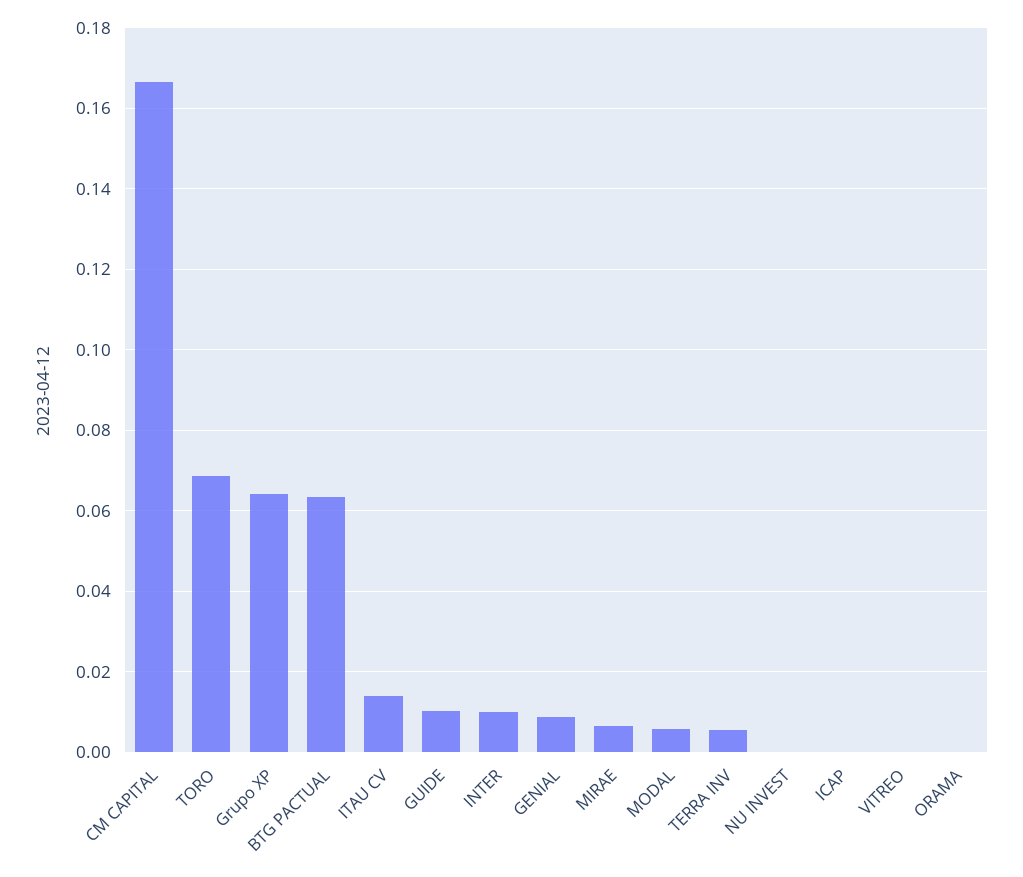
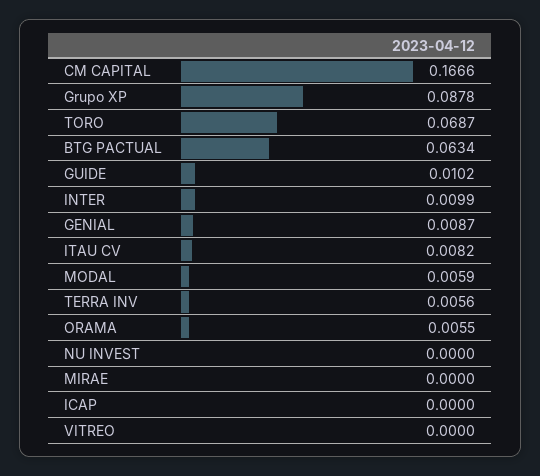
Grupo XP: 0.064 -> 0.0878
ITAU CV: 0.014 -> 0.0082
MIRAE: 0.006 -> 0
ORAMA: 0 -> 0.0055

